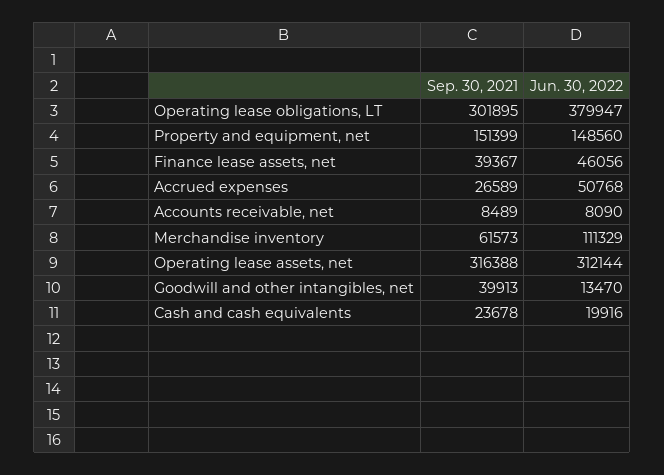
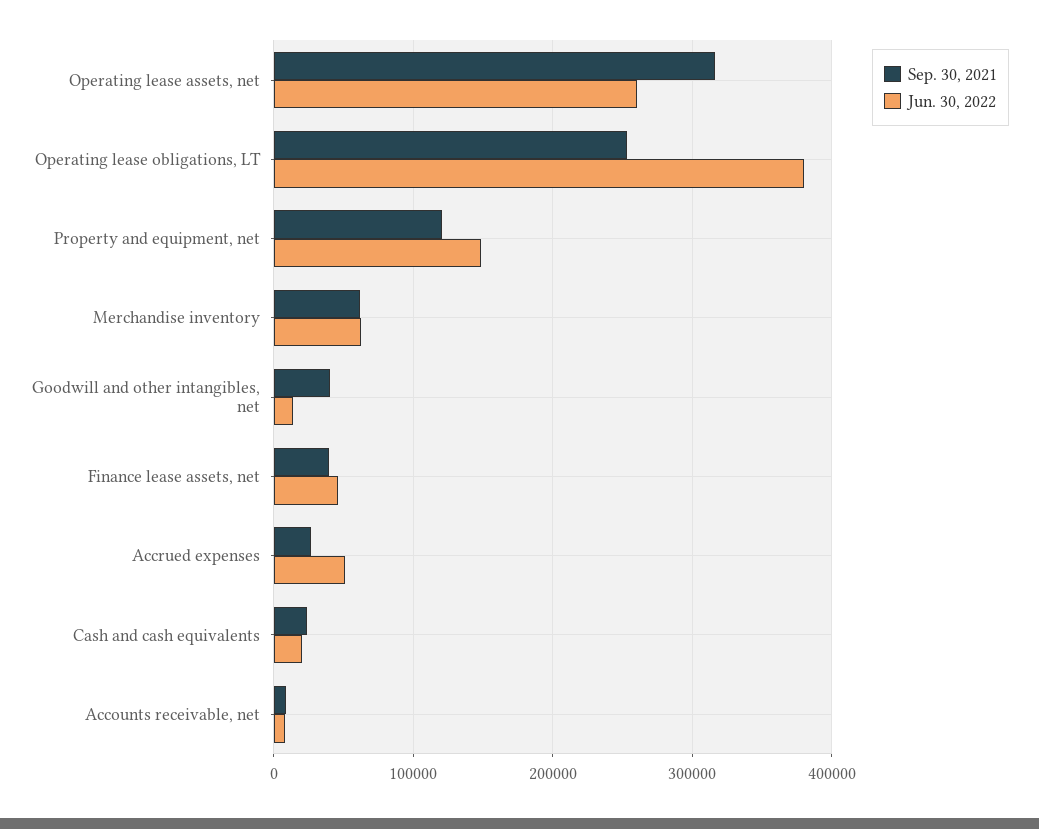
Sep. 30, 2021, Operating lease obligations, LT: 301895 -> 250000
Sep. 30, 2021, Property and equipment, net: 151399 -> 120000
Jun. 30, 2022, Merchandise inventory: 111329 -> 60000
Jun. 30, 2022, Operating lease assets, net: 312144 -> 260000

